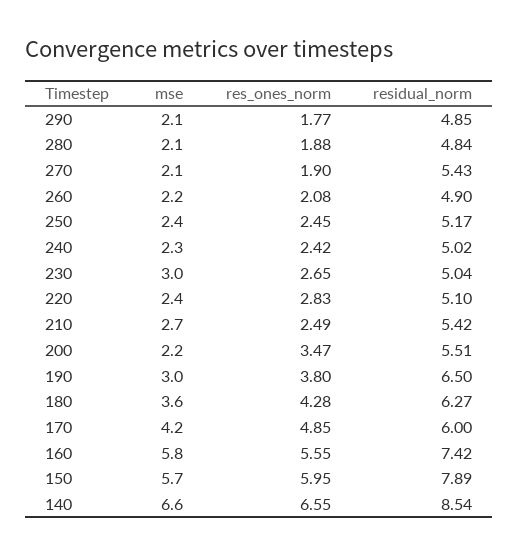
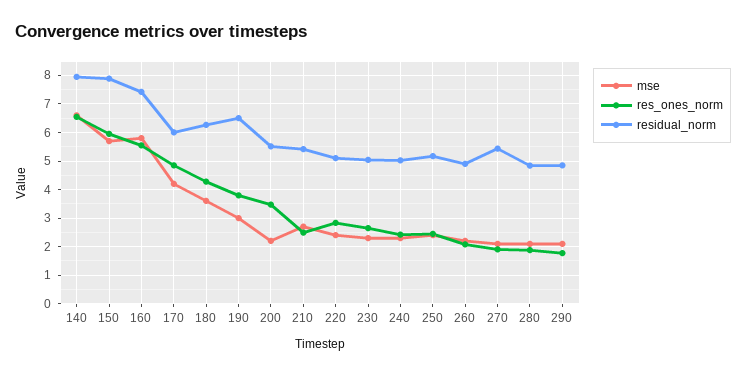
mse, 230: 3 -> 2.25
residual_norm, 140: 8.54 -> 8

